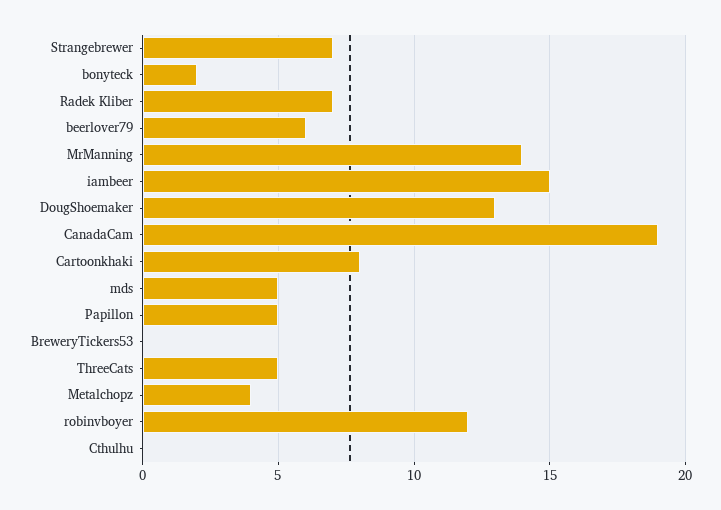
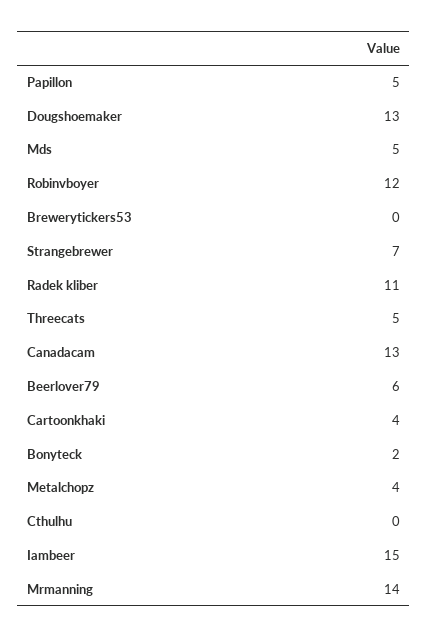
Radek Kliber: 7 -> 11
CanadaCam: 19 -> 13
Cartoonkhaki: 8 -> 4

